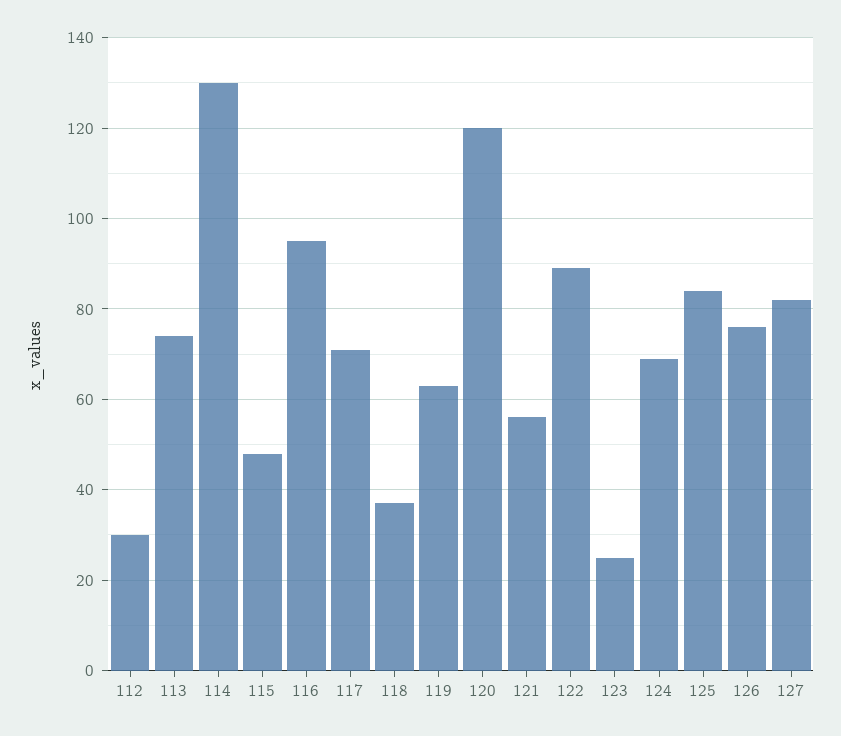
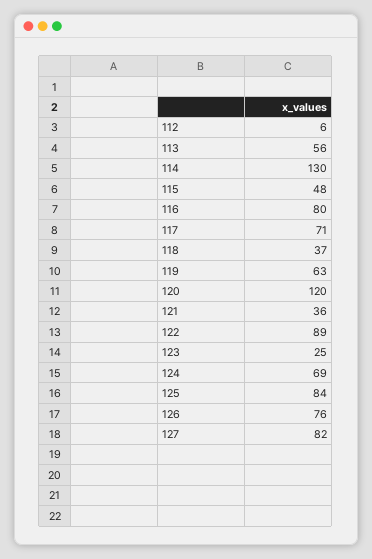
112: 30 -> 6
113: 75 -> 56
116: 95 -> 80
121: 55 -> 36

